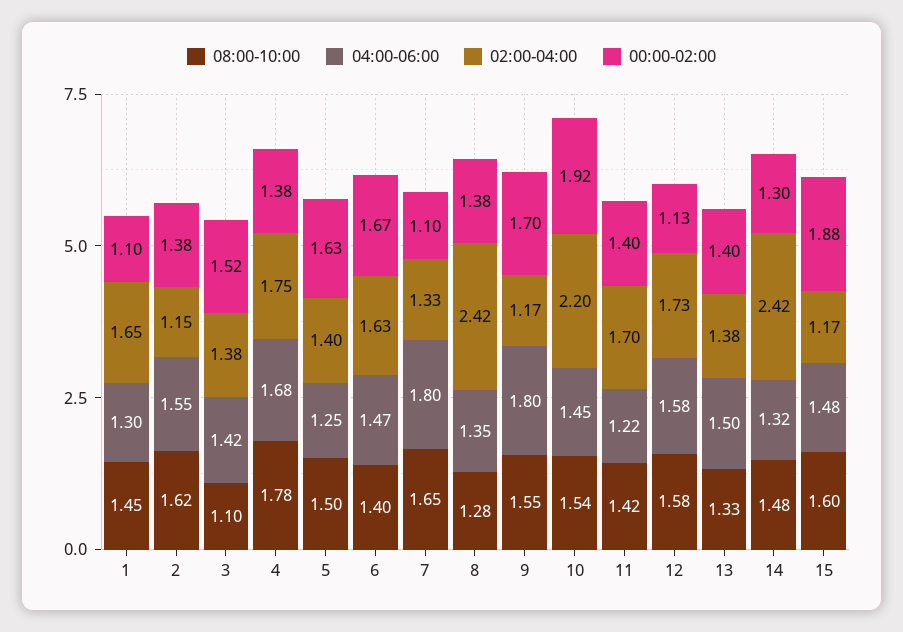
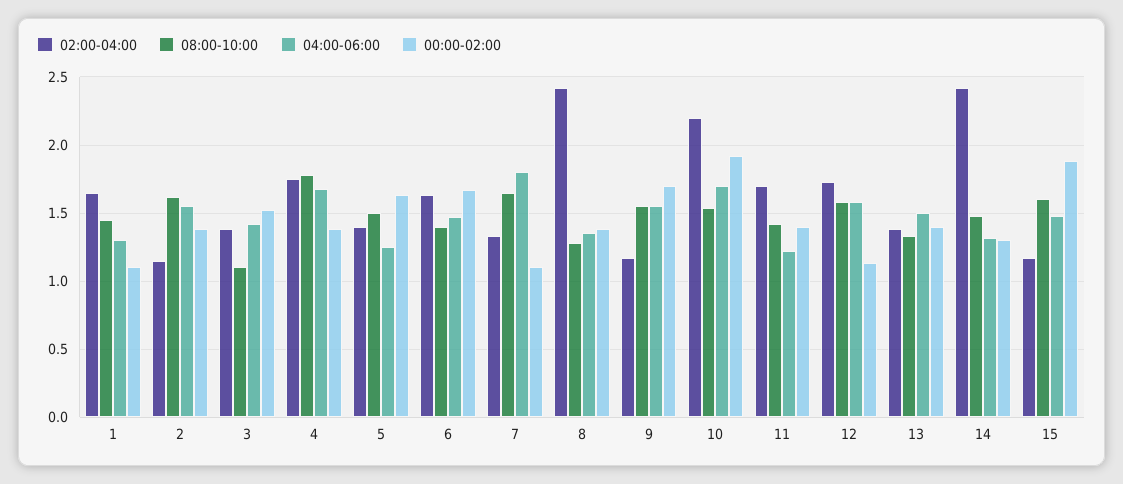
04:00-06:00, 9: 1.8 -> 1.55
04:00-06:00, 10: 1.45 -> 1.7

